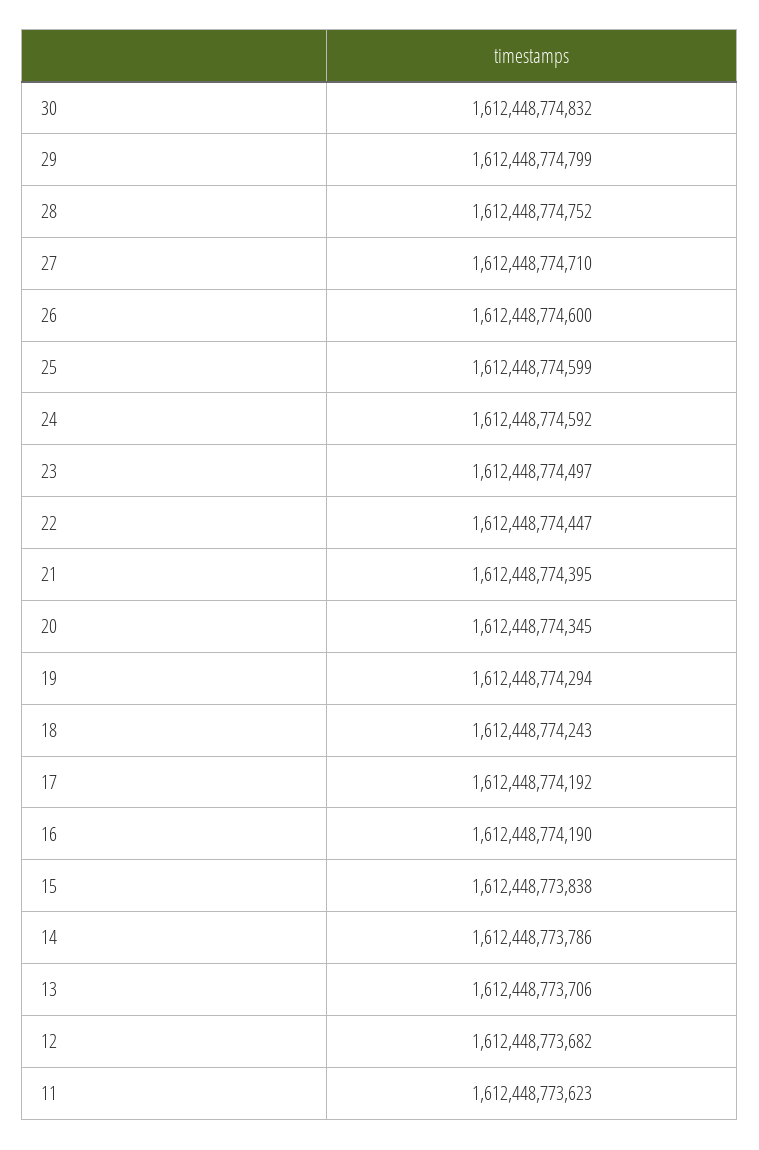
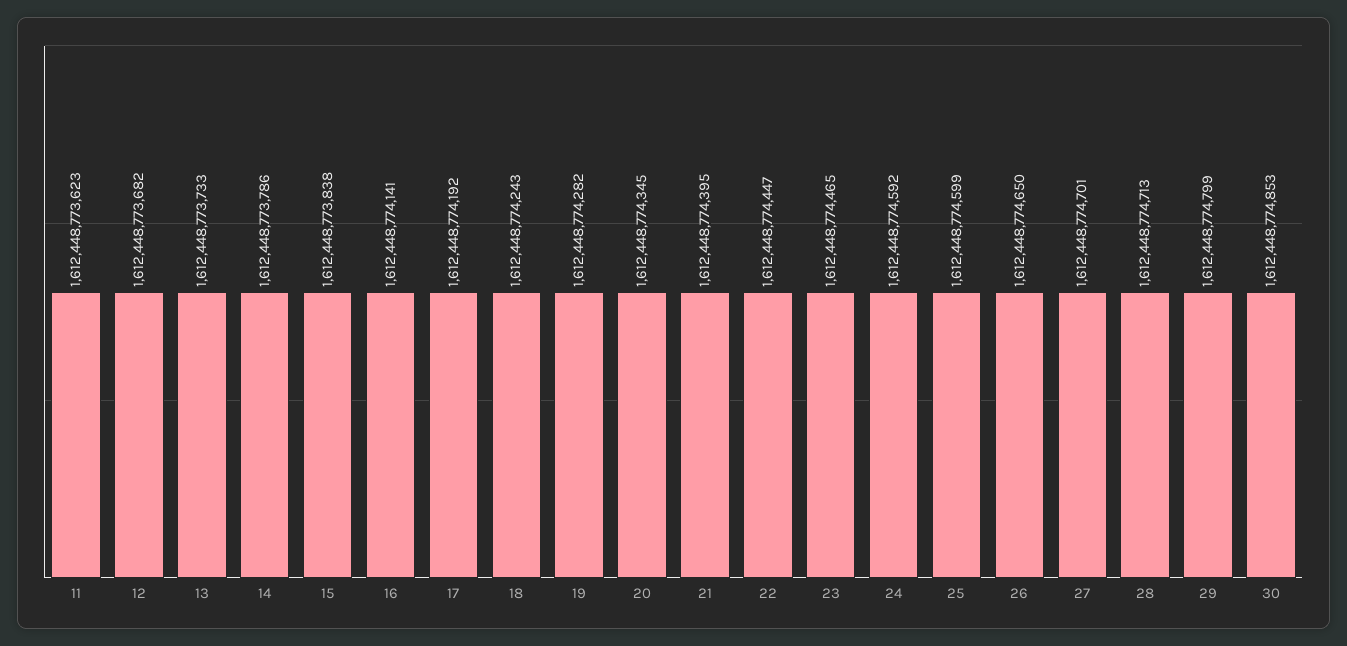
30: 1612448774832 -> 1612448774853
28: 1612448774752 -> 1612448774713
27: 1612448774710 -> 1612448774701
26: 1612448774600 -> 1612448774650
23: 1612448774497 -> 1612448774465
19: 1612448774294 -> 1612448774282
16: 1612448774190 -> 1612448774141
13: 1612448773706 -> 1612448773733

